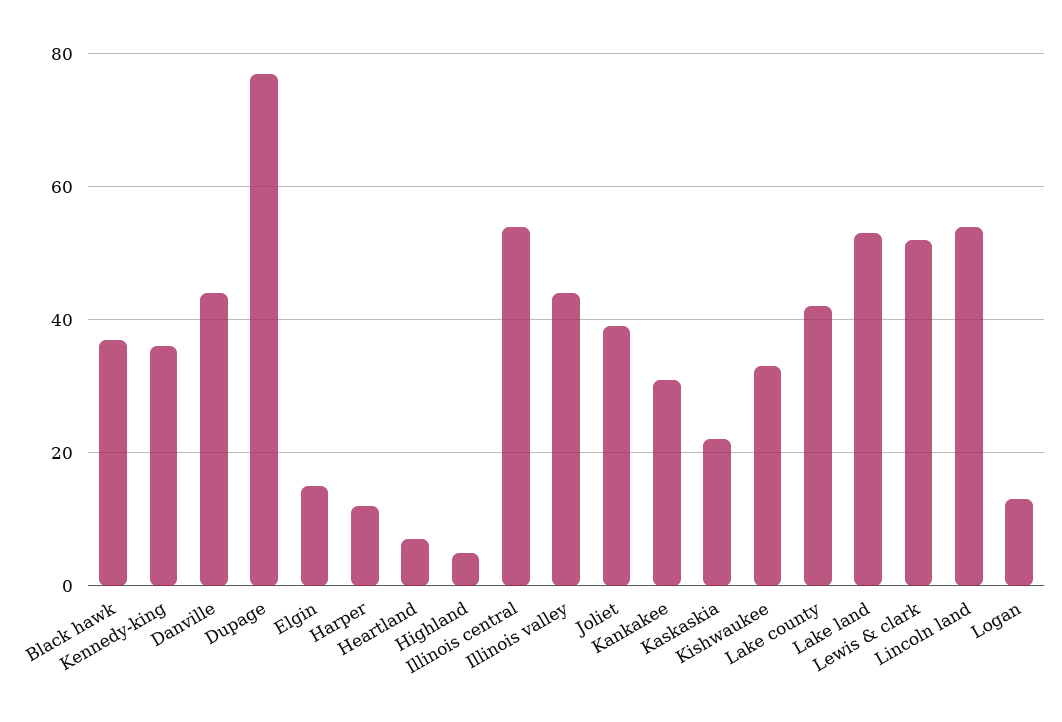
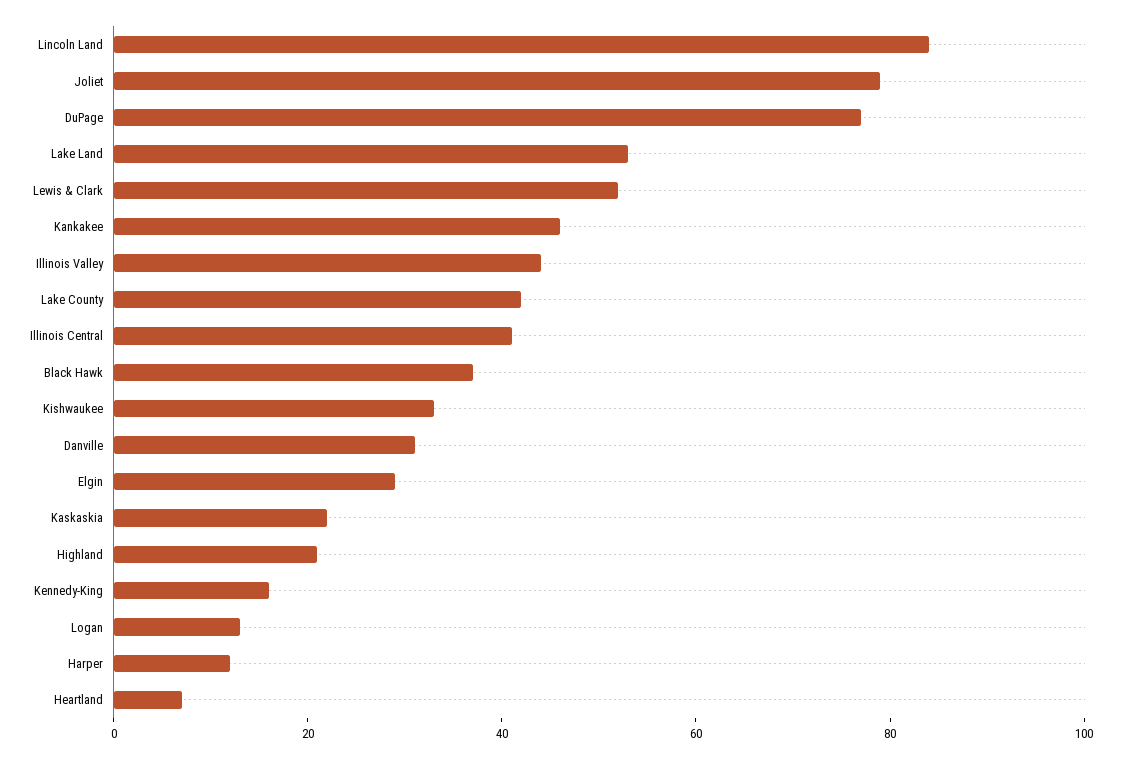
Kennedy-king: 35 -> 15
Danville: 45 -> 30
Elgin: 15 -> 30
Highland: 5 -> 20
Illinois central: 55 -> 40
Joliet: 40 -> 80
Kankakee: 30 -> 45
Lincoln land: 55 -> 85

